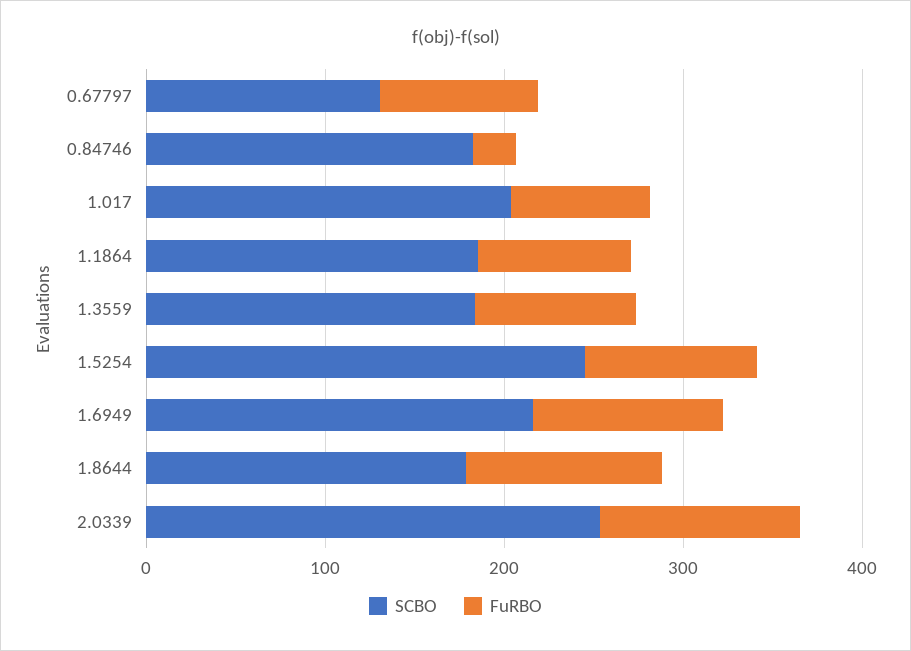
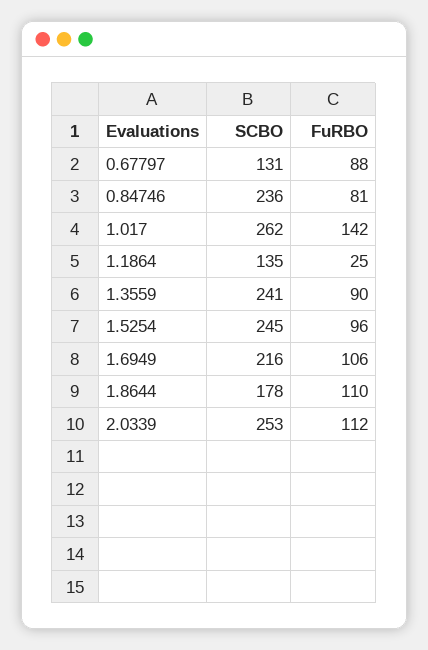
SCBO, 0.84746: 180 -> 236
FuRBO, 0.84746: 20 -> 81
SCBO, 1.017: 200 -> 262
FuRBO, 1.017: 80 -> 142
SCBO, 1.1864: 180 -> 135
FuRBO, 1.1864: 80 -> 25
SCBO, 1.3559: 180 -> 241

